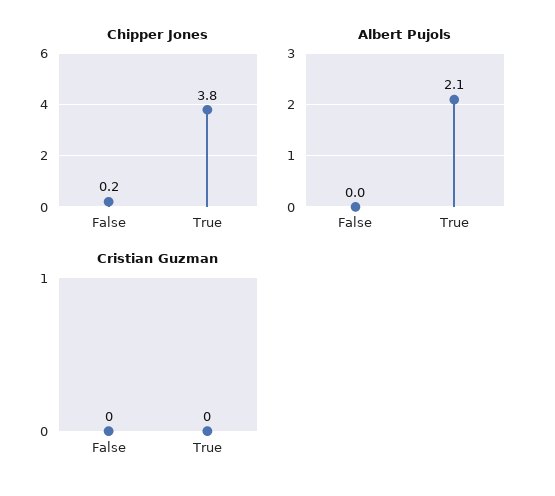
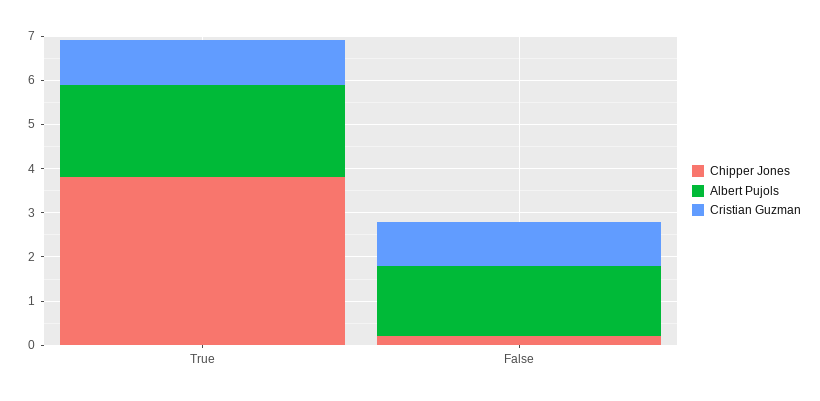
Albert Pujols, False: 0 -> 1.5
Cristian Guzman, False: 0 -> 1
Cristian Guzman, True: 0 -> 1

